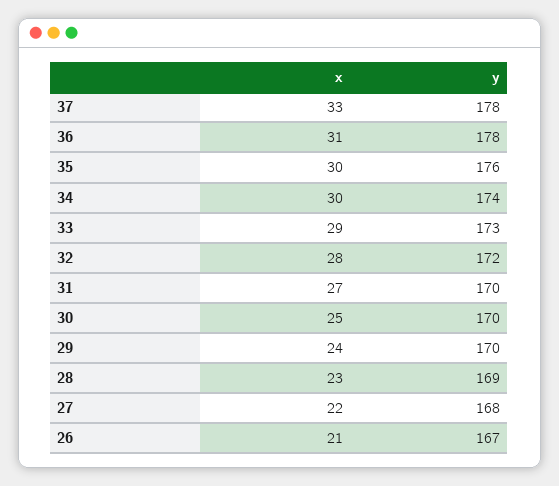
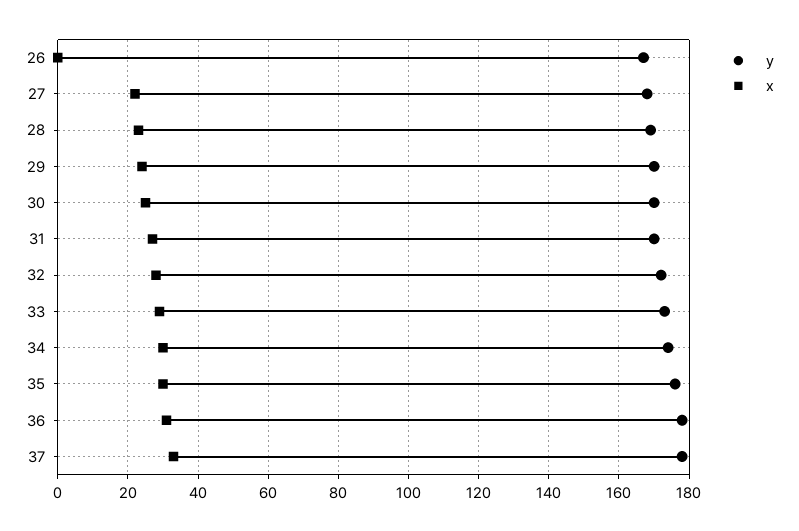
x, 26: 21 -> 0

